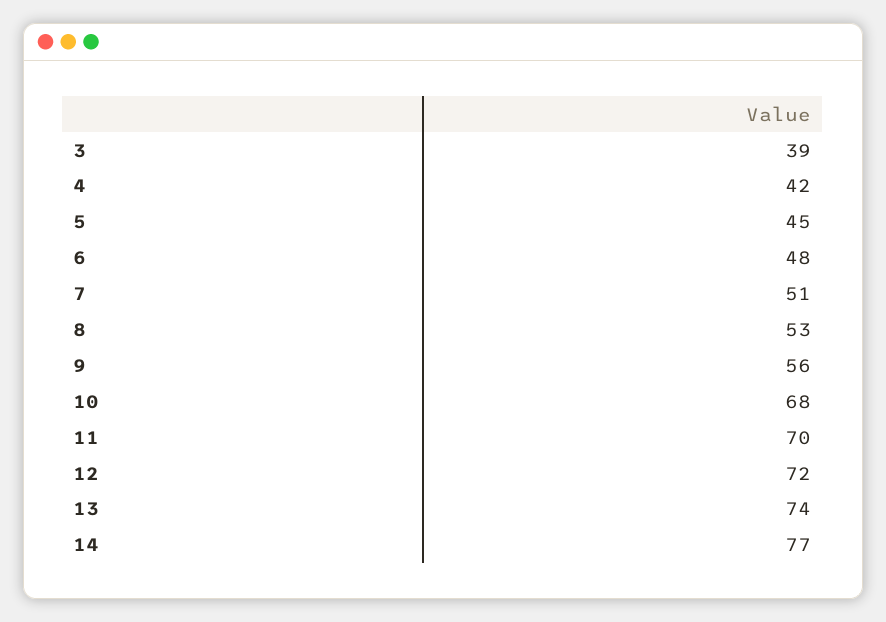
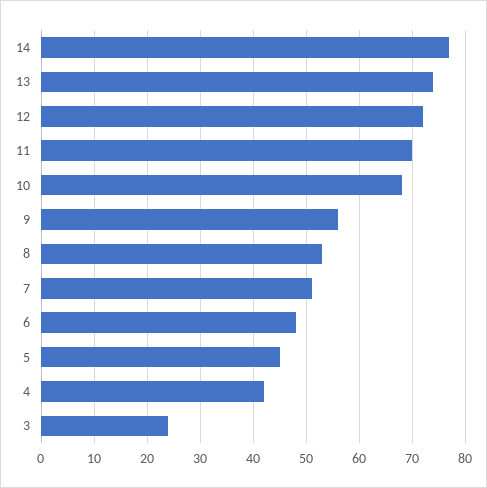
3: 39 -> 25

